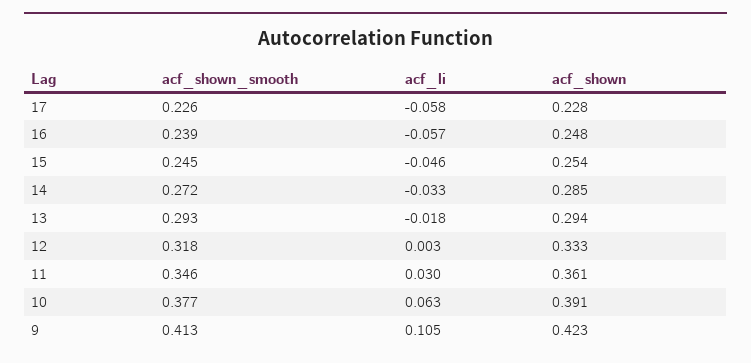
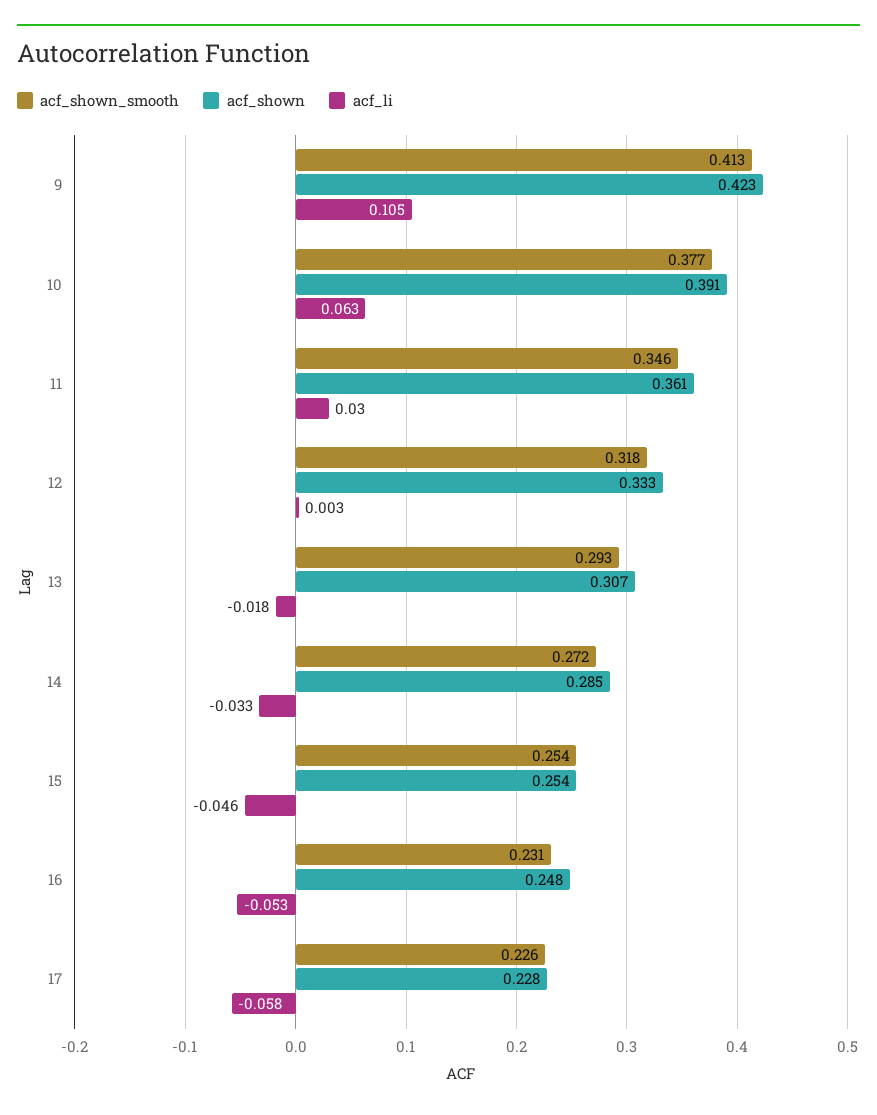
acf_shown_smooth, 16: 0.239 -> 0.231
acf_li, 16: -0.057 -> -0.053
acf_shown_smooth, 15: 0.245 -> 0.254
acf_shown, 13: 0.294 -> 0.307

